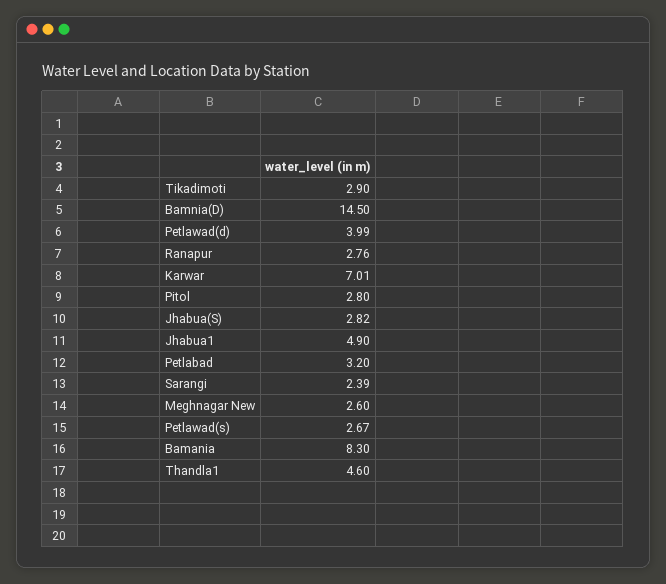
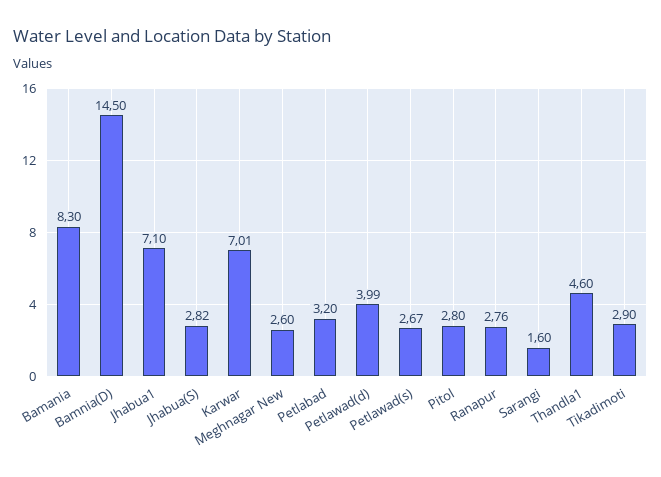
Jhabua1: 4.9 -> 7.1
Sarangi: 2.39 -> 1.6

